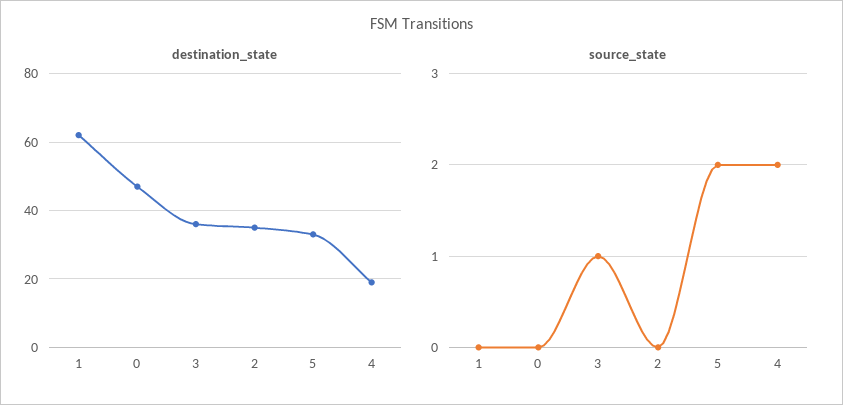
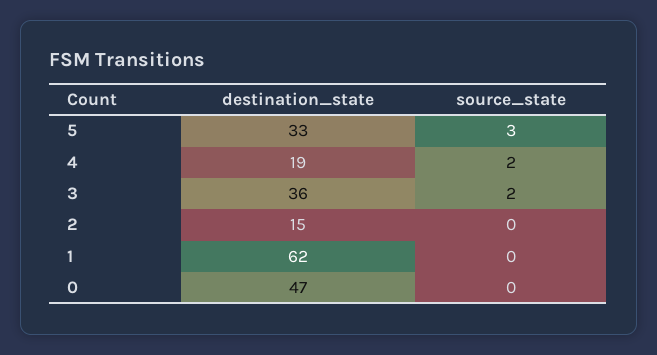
destination_state, 2: 35 -> 15
source_state, 3: 1 -> 2
source_state, 5: 2 -> 3

